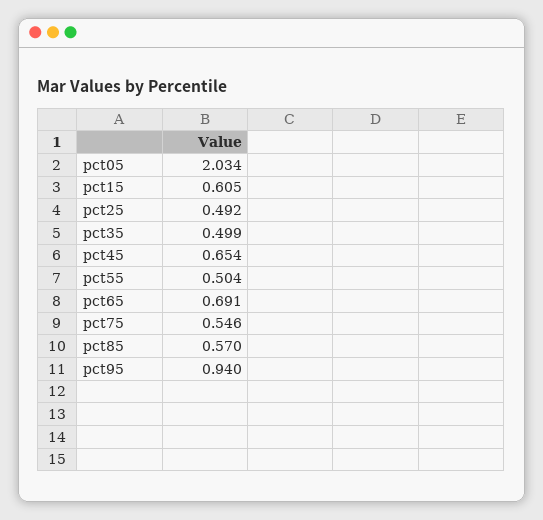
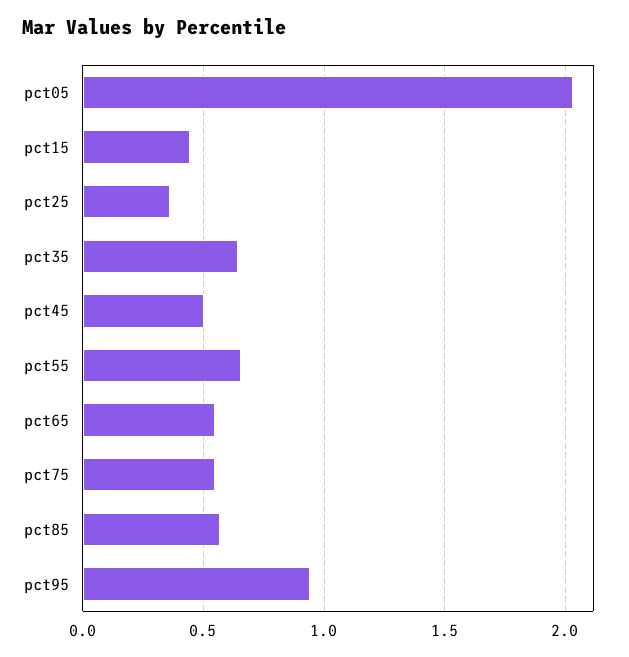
pct15: 0.605 -> 0.45
pct25: 0.492 -> 0.35
pct35: 0.499 -> 0.65
pct45: 0.654 -> 0.5
pct55: 0.504 -> 0.65
pct65: 0.691 -> 0.55

